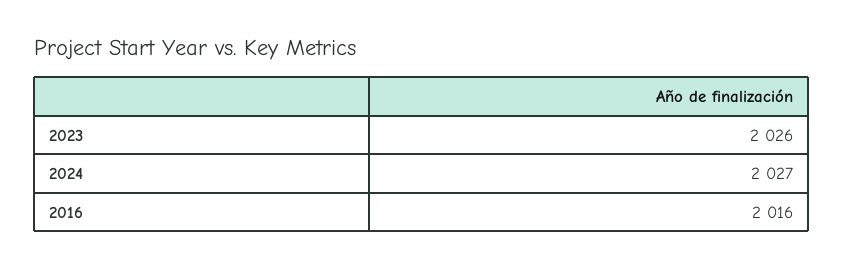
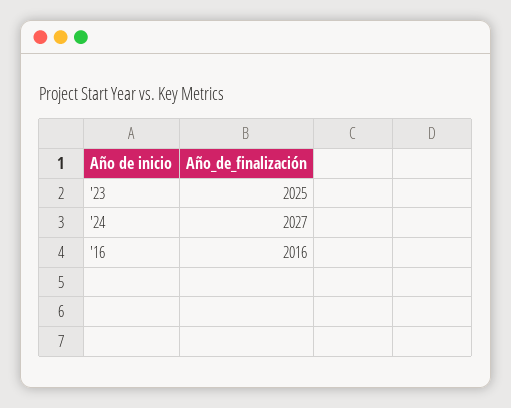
2023: 2026 -> 2025

